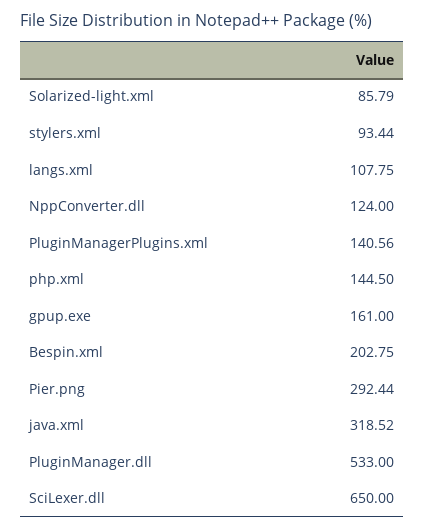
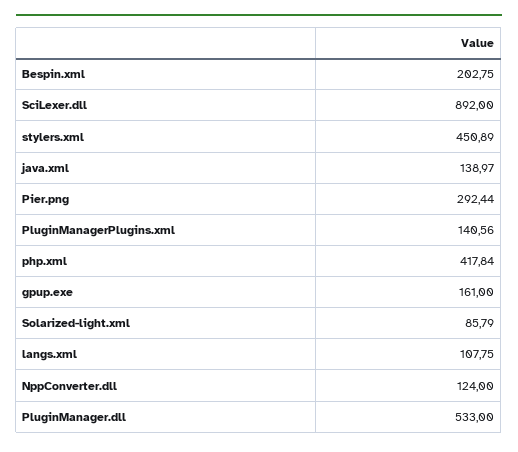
stylers.xml: 93.44 -> 450.89
php.xml: 144.5 -> 417.84
java.xml: 318.52 -> 138.97
SciLexer.dll: 650 -> 892

